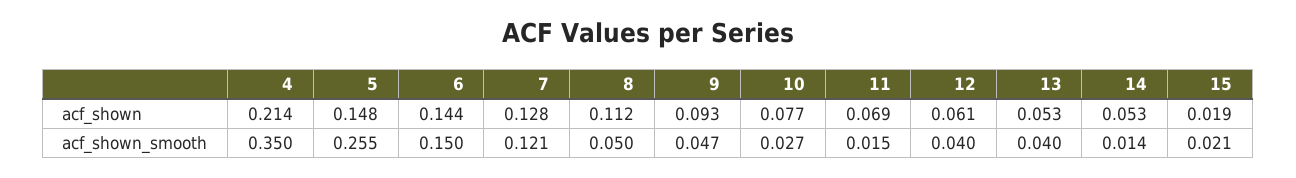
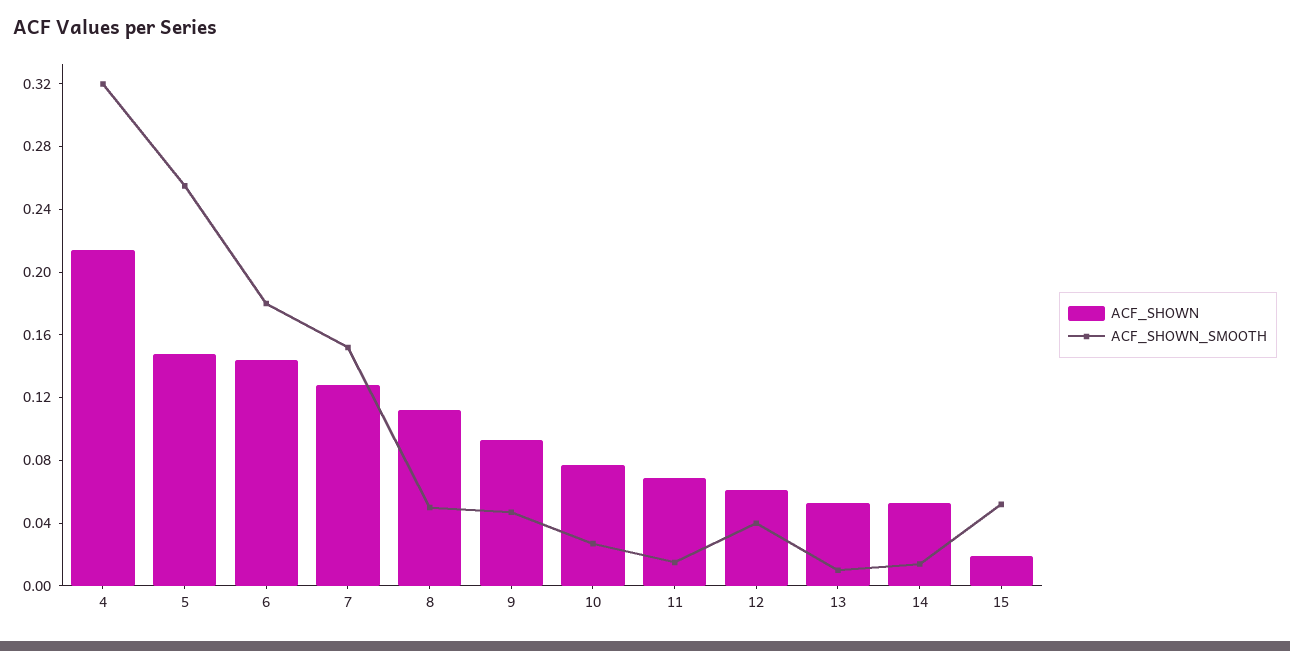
acf_shown_smooth, 4: 0.35 -> 0.32
acf_shown_smooth, 6: 0.15 -> 0.18
acf_shown_smooth, 7: 0.121 -> 0.15
acf_shown_smooth, 13: 0.04 -> 0.01
acf_shown_smooth, 15: 0.021 -> 0.05

